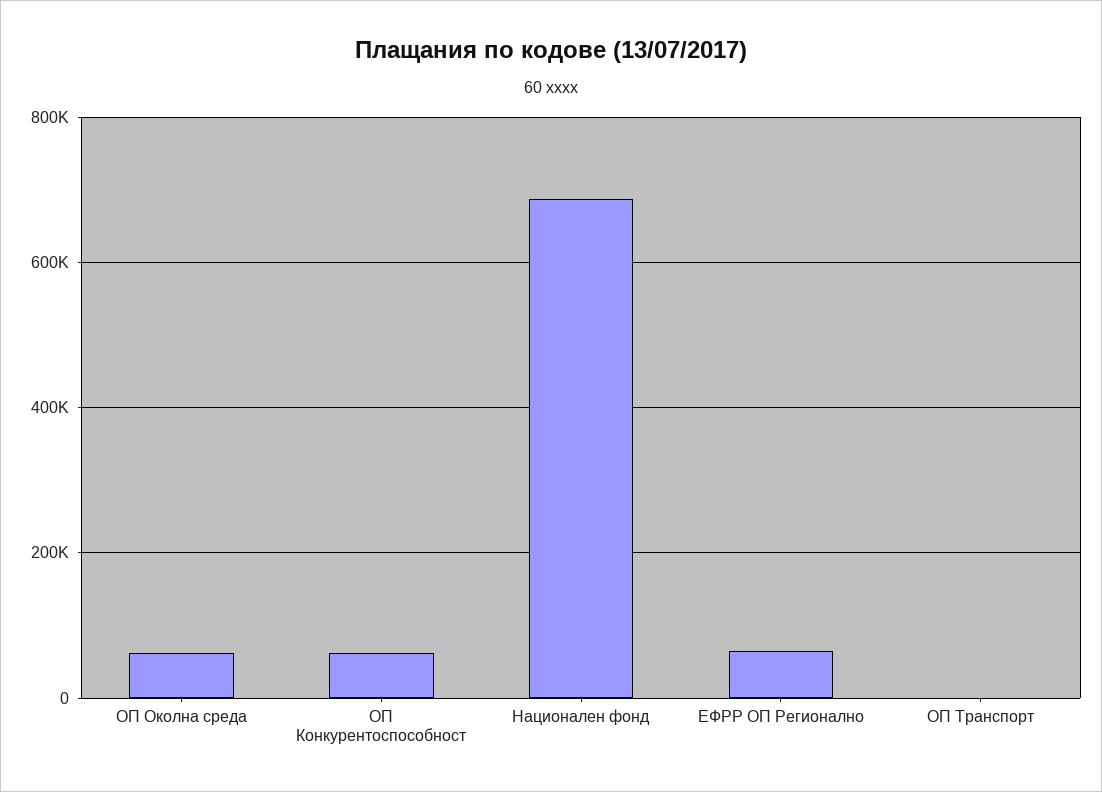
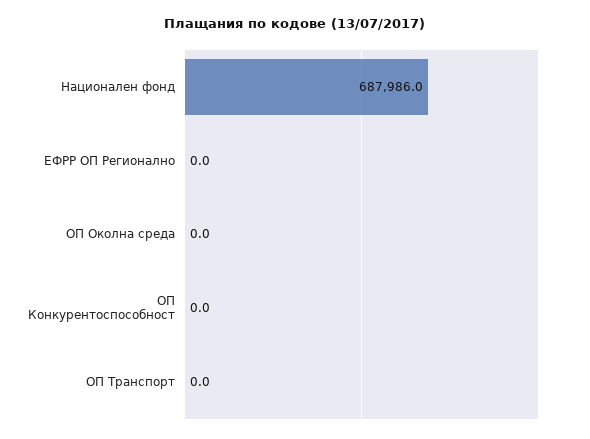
ОП Околна среда: 60000 -> 0
ОП Конкурентоспособност: 60000 -> 0
ЕФРР ОП Регионално: 60000 -> 0

